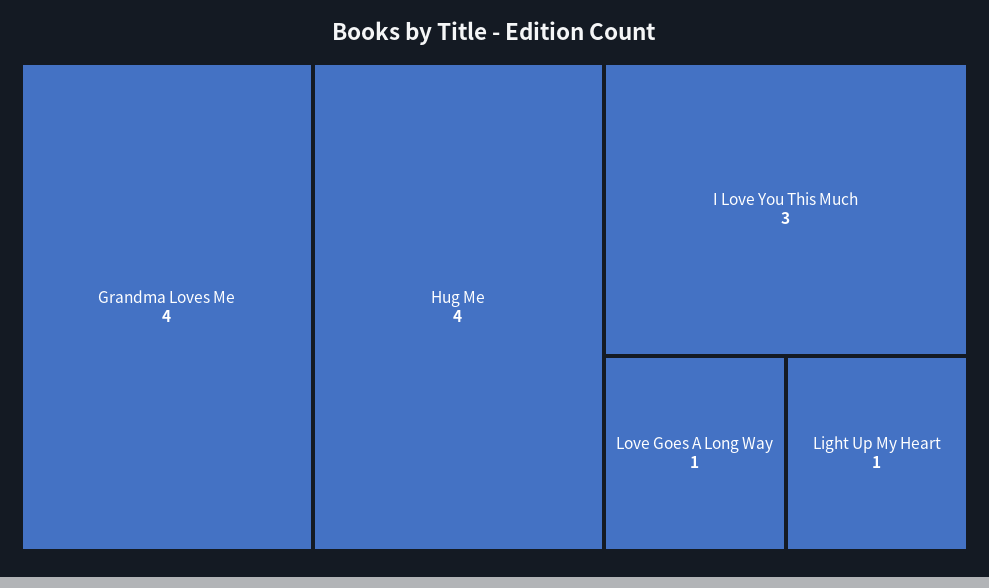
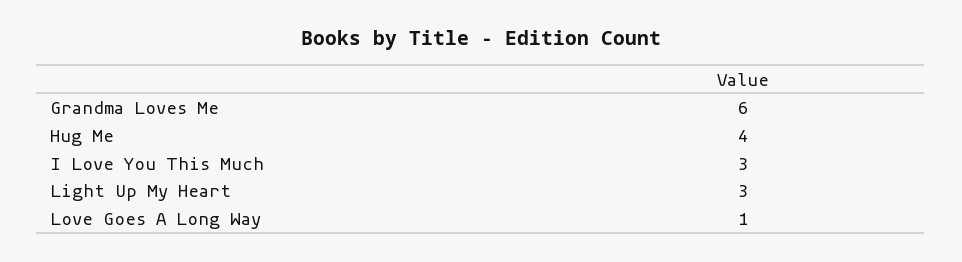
Grandma Loves Me: 4 -> 6
Light Up My Heart: 1 -> 3

